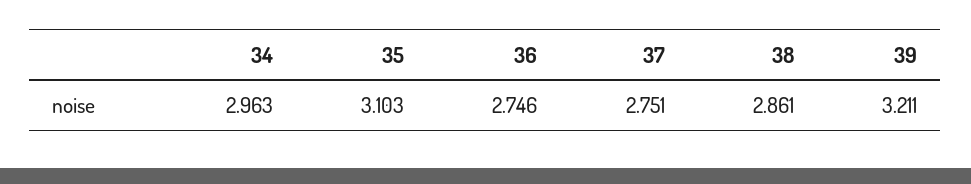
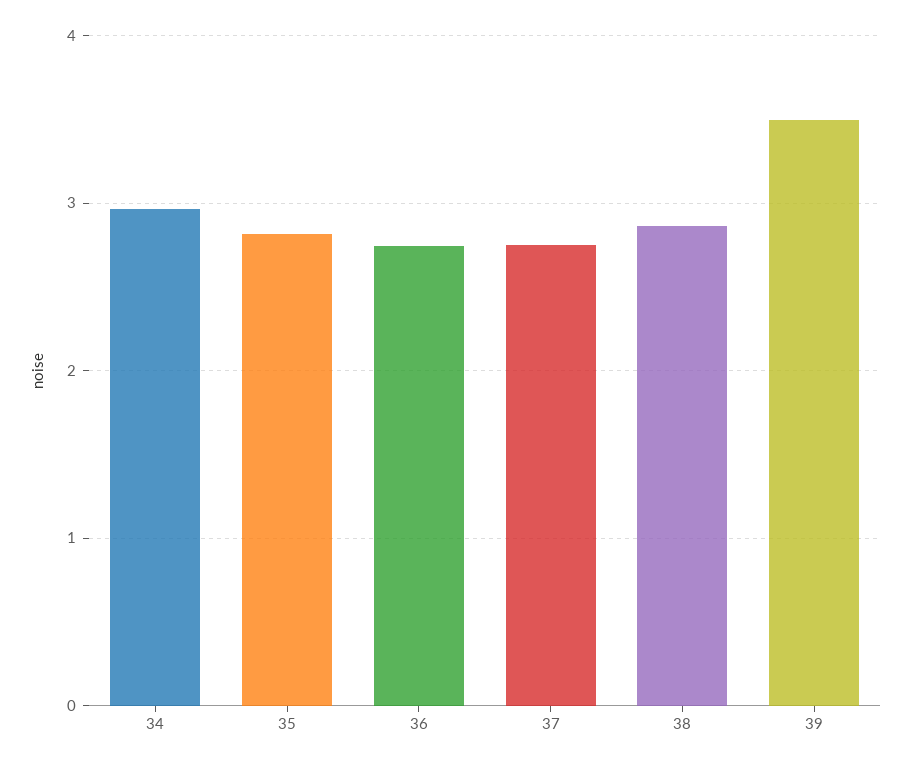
35: 3.103 -> 2.8
39: 3.211 -> 3.5

